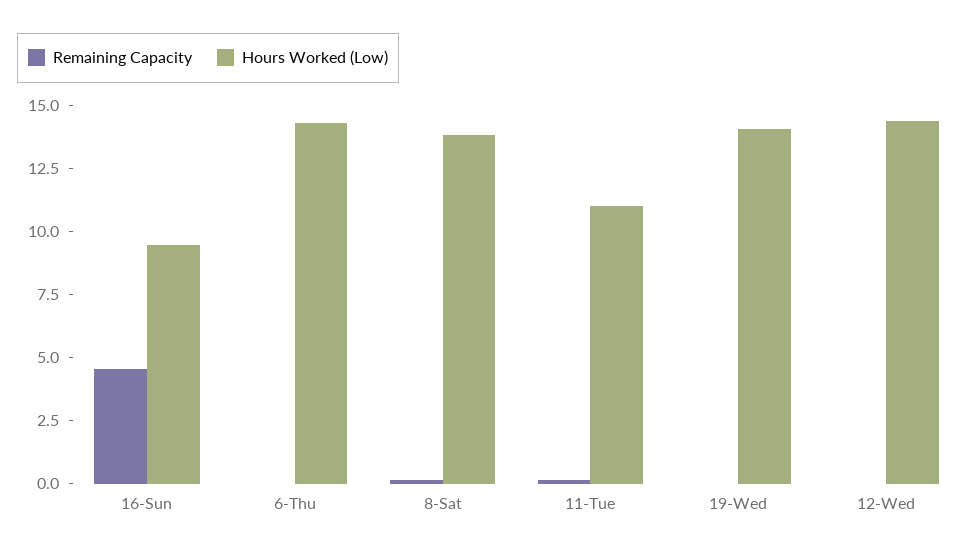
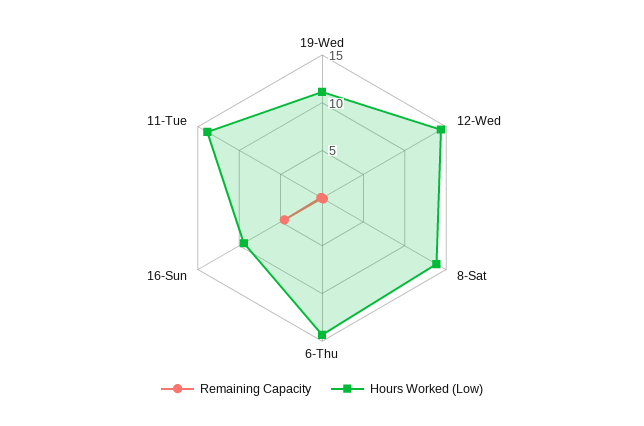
Hours Worked (Low), 11-Tue: 11 -> 14
Hours Worked (Low), 19-Wed: 14 -> 11

